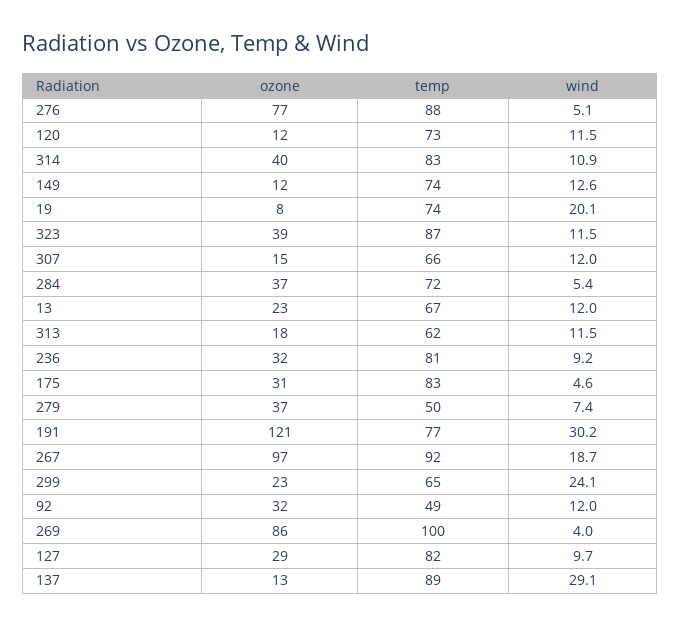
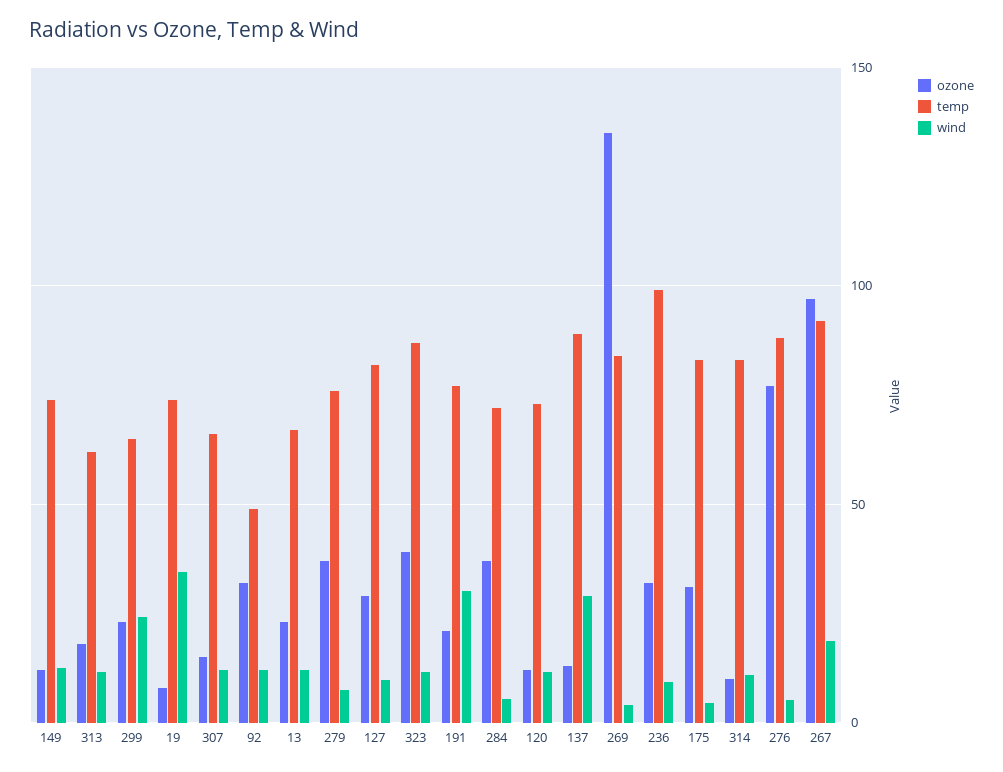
ozone, 314: 40 -> 10
wind, 19: 20.1 -> 35
temp, 236: 81 -> 100
temp, 279: 50 -> 75
ozone, 191: 121 -> 20
ozone, 269: 86 -> 135
temp, 269: 100 -> 85

